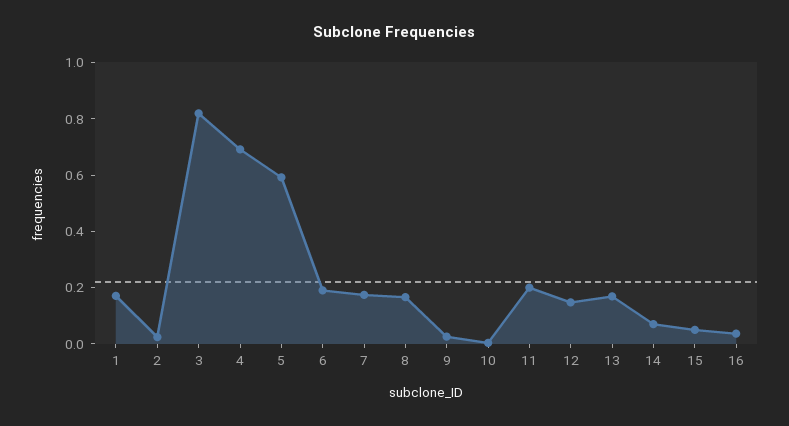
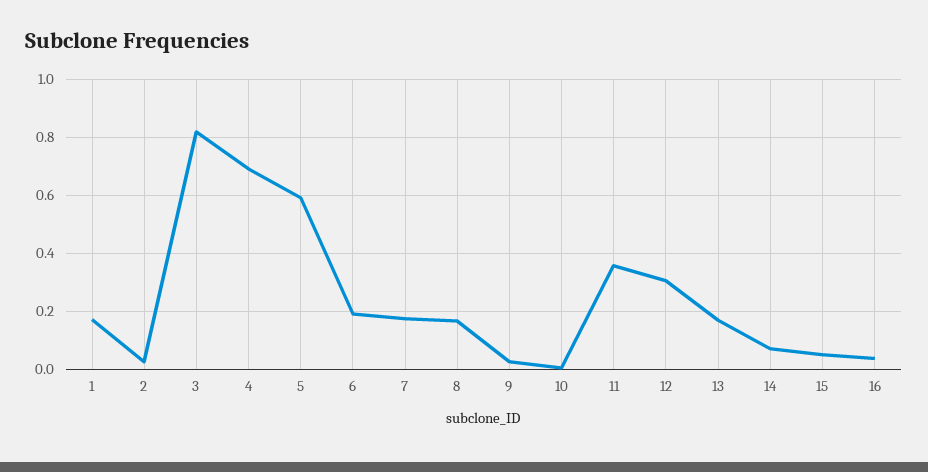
11: 0.2 -> 0.35
12: 0.15 -> 0.3

